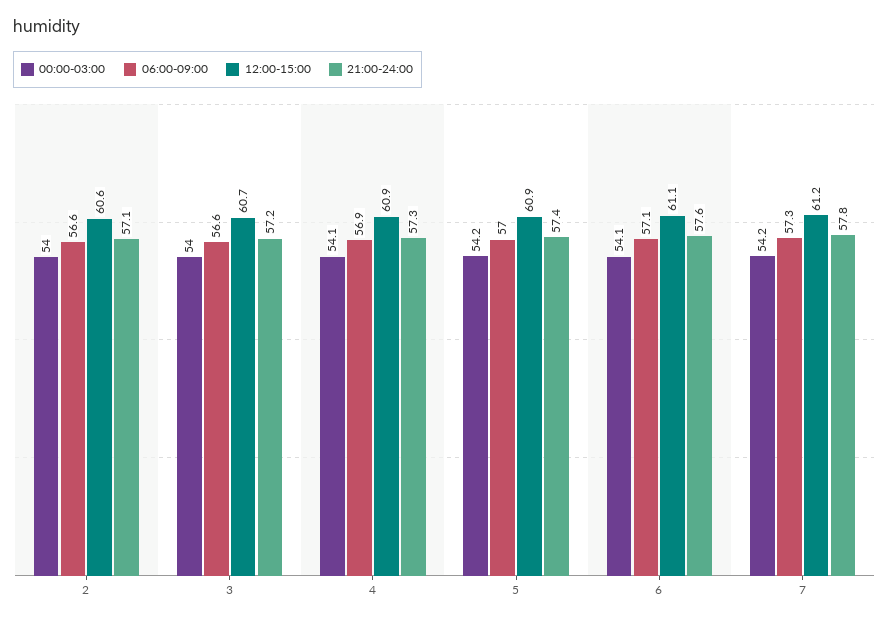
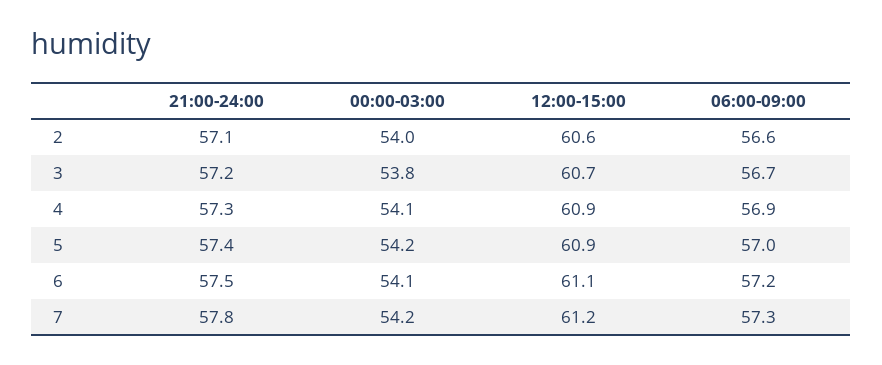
00:00-03:00, 3: 54 -> 53.8
06:00-09:00, 3: 56.6 -> 56.7
06:00-09:00, 6: 57.1 -> 57.2
21:00-24:00, 6: 57.6 -> 57.5

